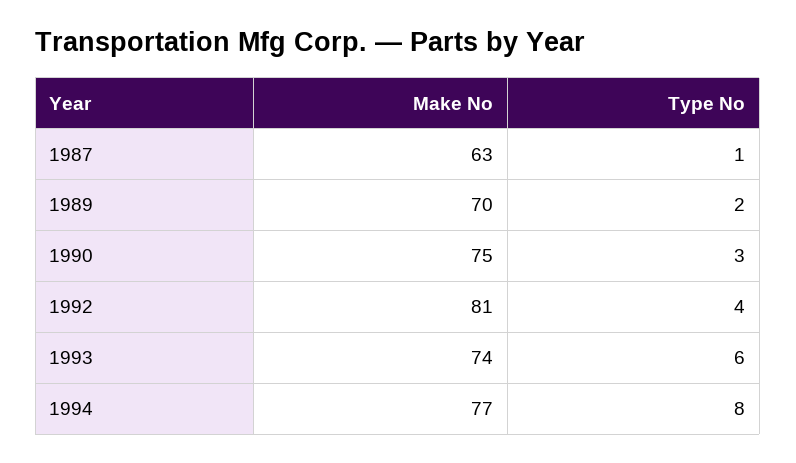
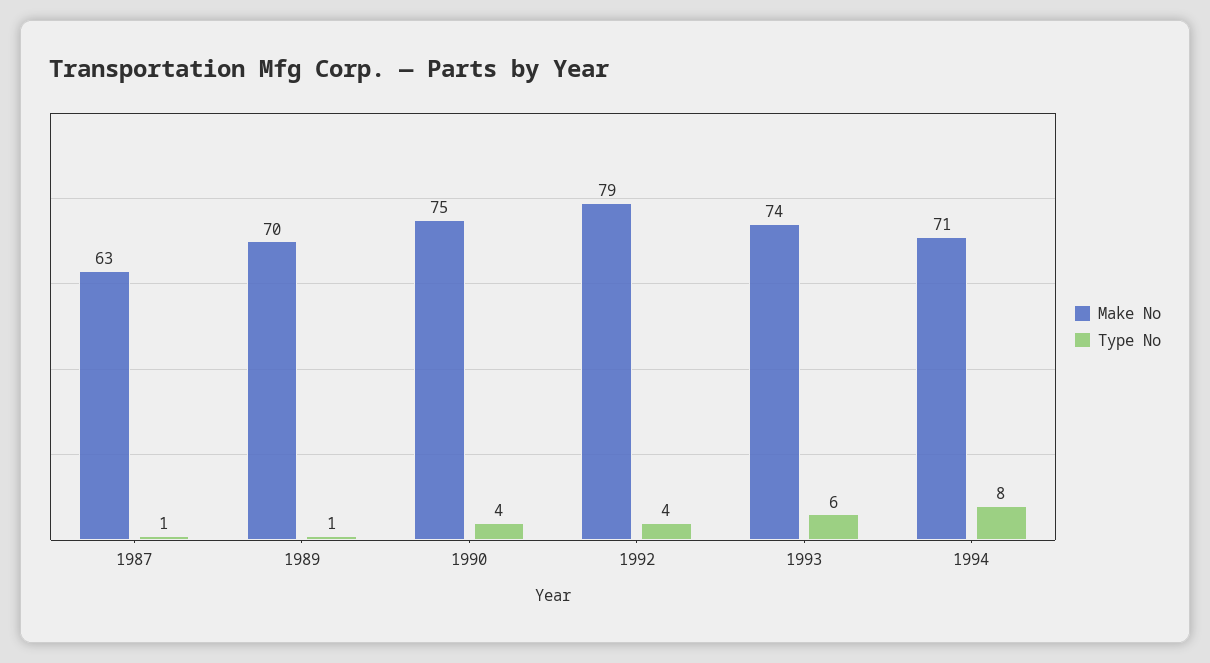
Type No, 1989: 2 -> 1
Type No, 1990: 3 -> 4
Make No, 1992: 81 -> 79
Make No, 1994: 77 -> 71

